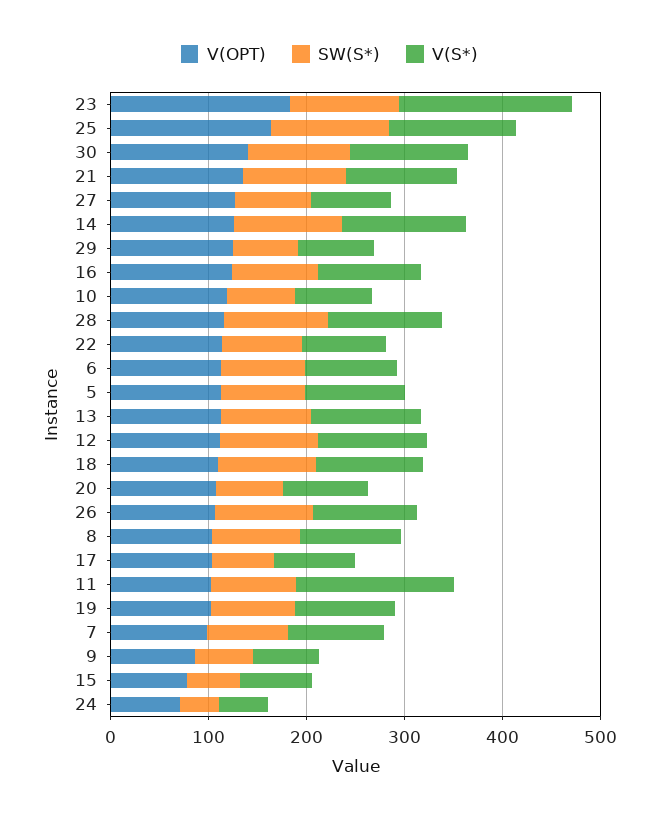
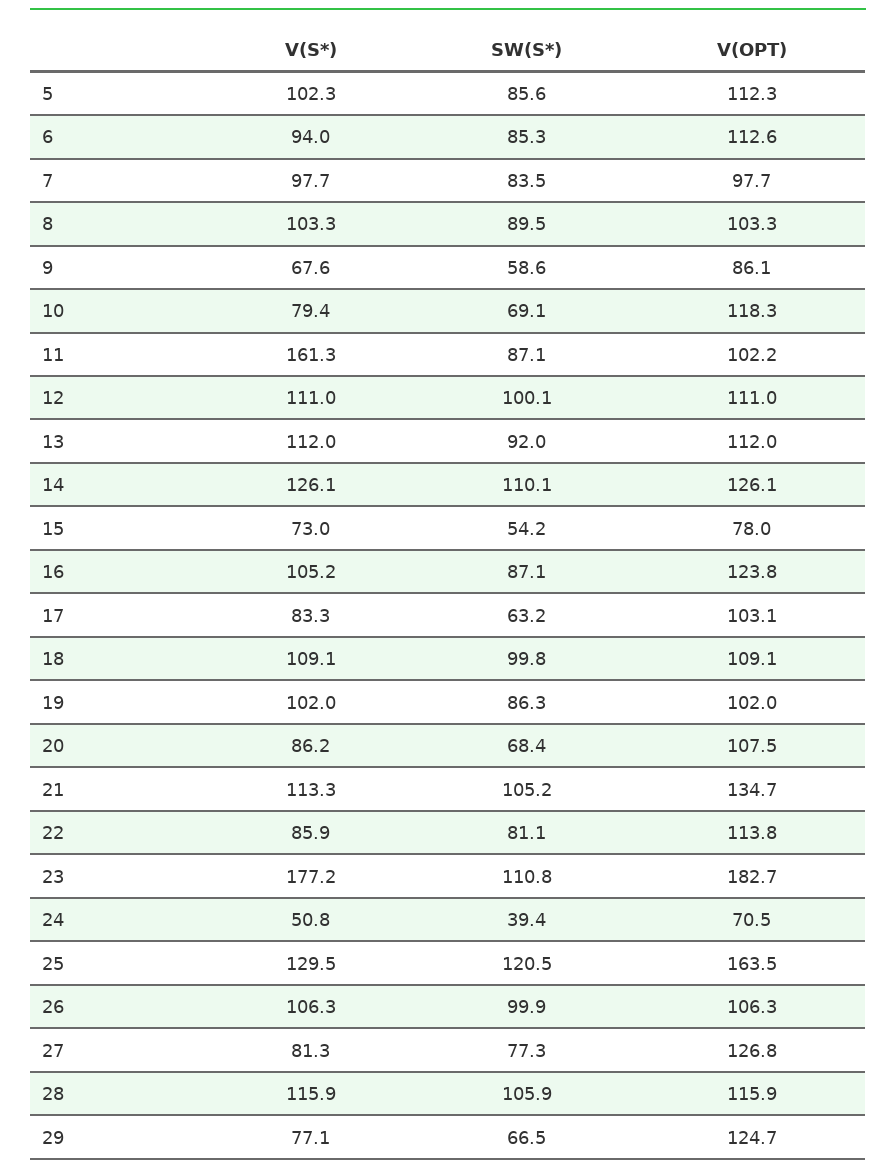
V(OPT), 30: 140 -> none
SW(S*), 30: 100 -> none
V(S*), 30: 120 -> none

